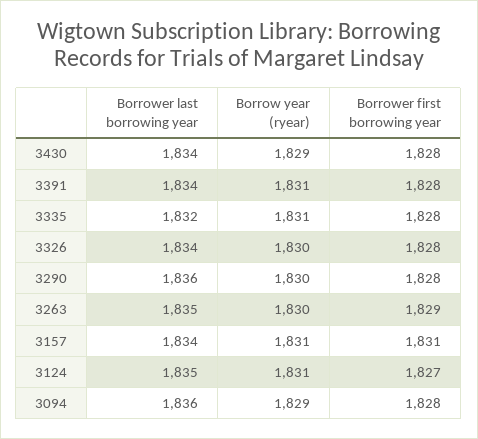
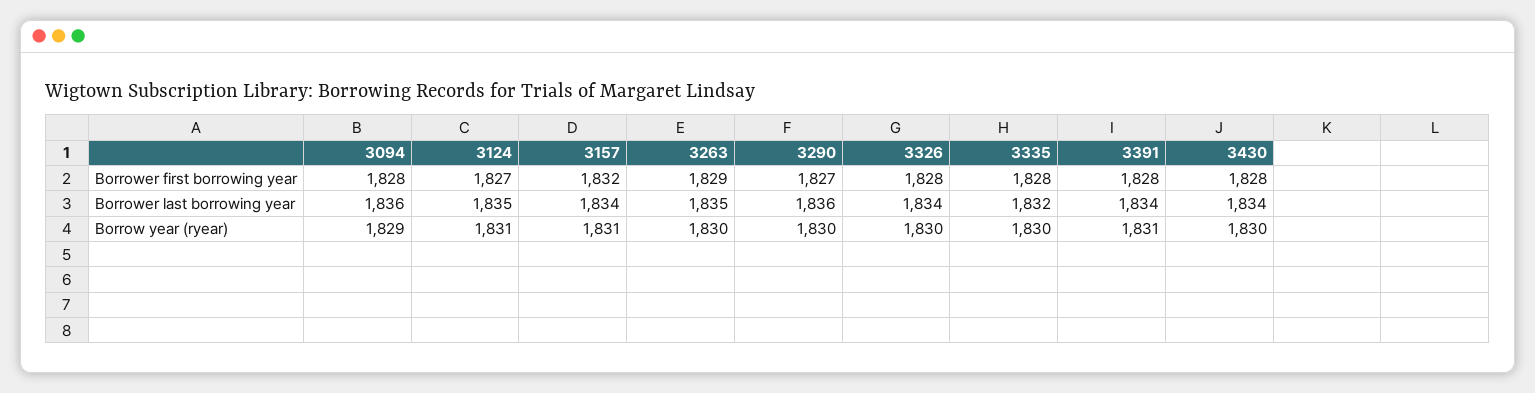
Borrow year (ryear), 3430: 1829 -> 1830
Borrow year (ryear), 3335: 1831 -> 1830
Borrower first borrowing year, 3290: 1828 -> 1827
Borrower first borrowing year, 3157: 1831 -> 1832

